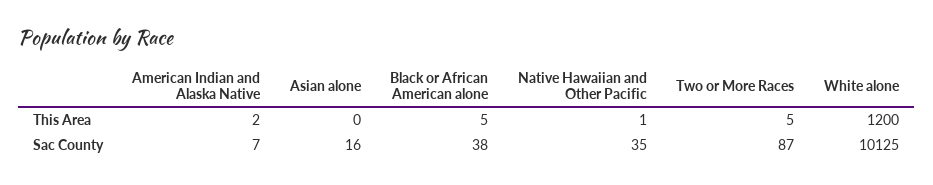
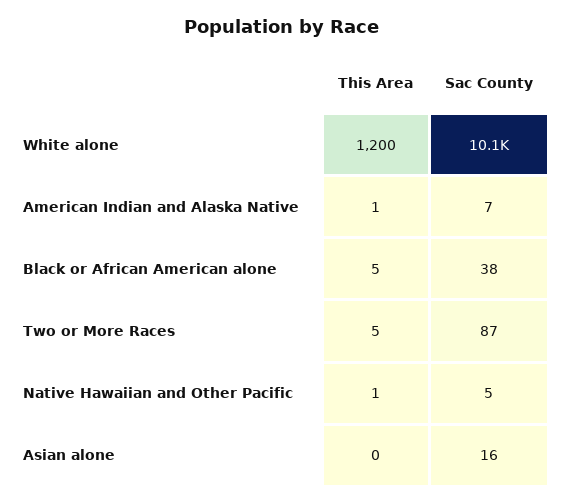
American Indian and Alaska Native, This Area: 2 -> 1
Native Hawaiian and Other Pacific, Sac County: 35 -> 5

